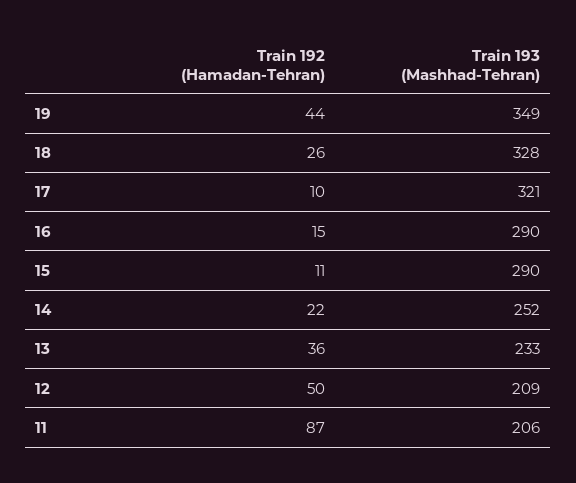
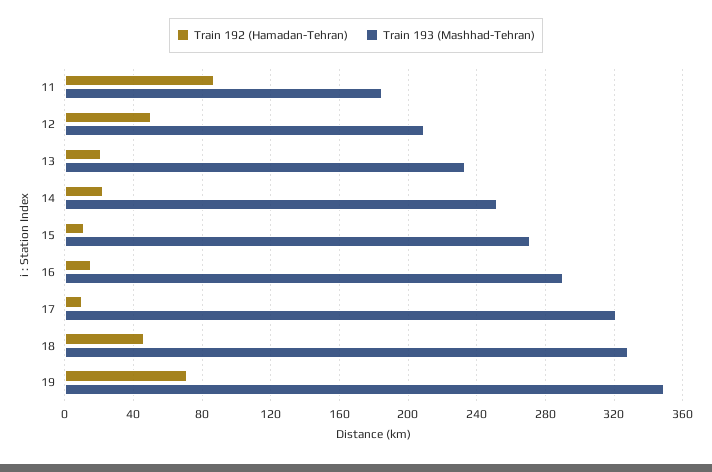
Train 192 (Hamadan-Tehran), 19: 44 -> 70
Train 192 (Hamadan-Tehran), 18: 26 -> 45
Train 193 (Mashhad-Tehran), 15: 290 -> 270
Train 192 (Hamadan-Tehran), 13: 36 -> 20
Train 193 (Mashhad-Tehran), 11: 206 -> 185

